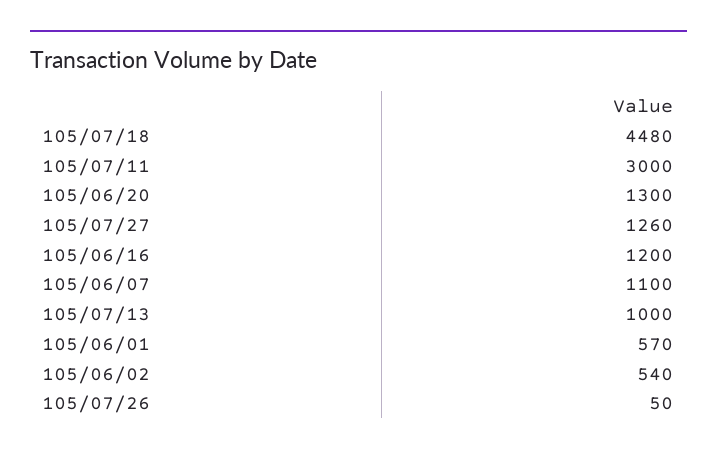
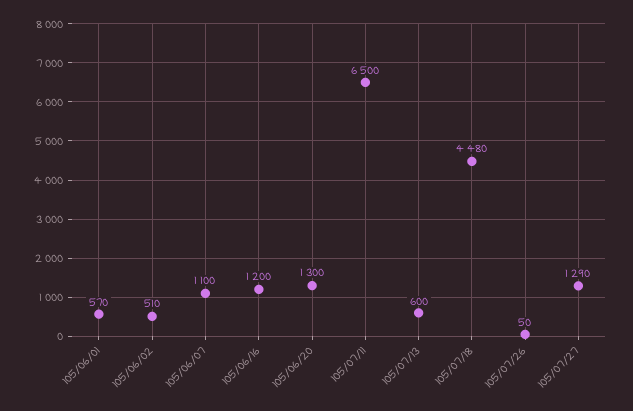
105/07/11: 3000 -> 6500
105/07/27: 1260 -> 1290
105/07/13: 1000 -> 600
105/06/02: 540 -> 510

